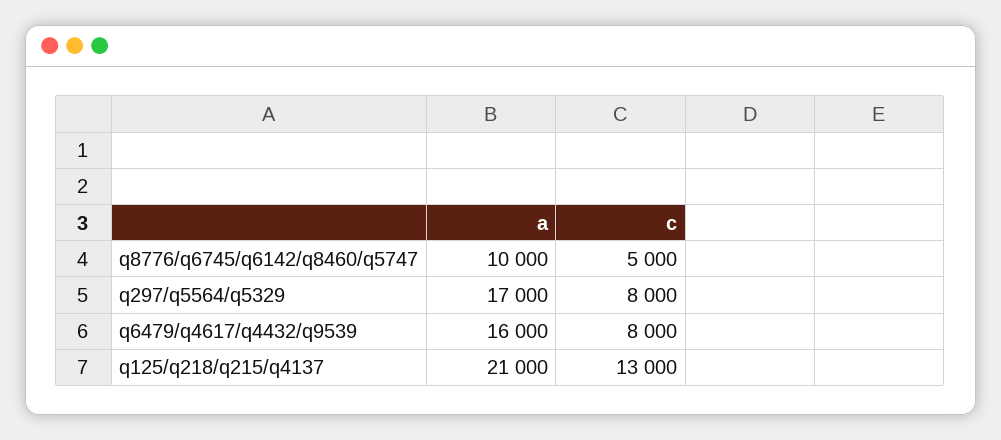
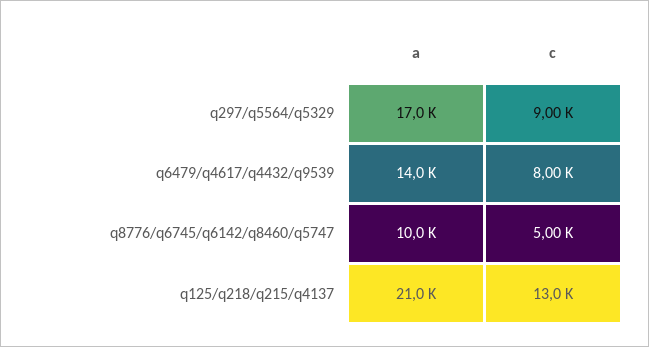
c, q297/q5564/q5329: 8000 -> 9000
a, q6479/q4617/q4432/q9539: 16000 -> 14000

